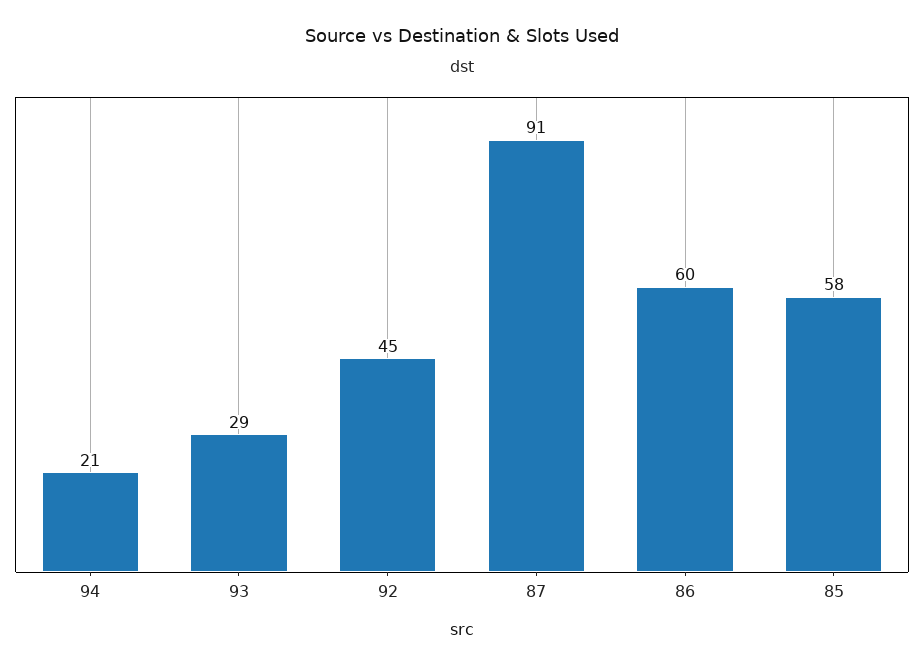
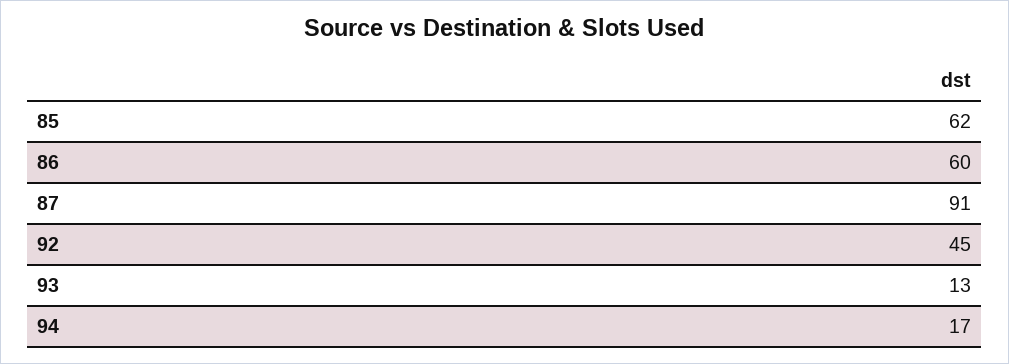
94: 21 -> 17
93: 29 -> 13
85: 58 -> 62

